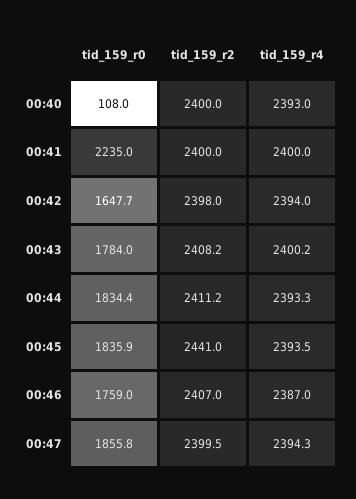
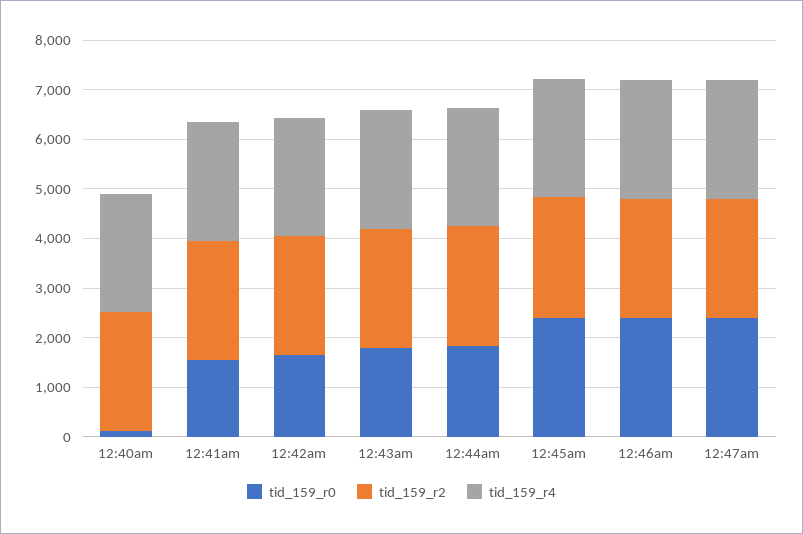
tid_159_r0, 00:41: 2235 -> 1600
tid_159_r0, 00:45: 1835.9 -> 2400
tid_159_r0, 00:46: 1759 -> 2400
tid_159_r0, 00:47: 1855.8 -> 2400

